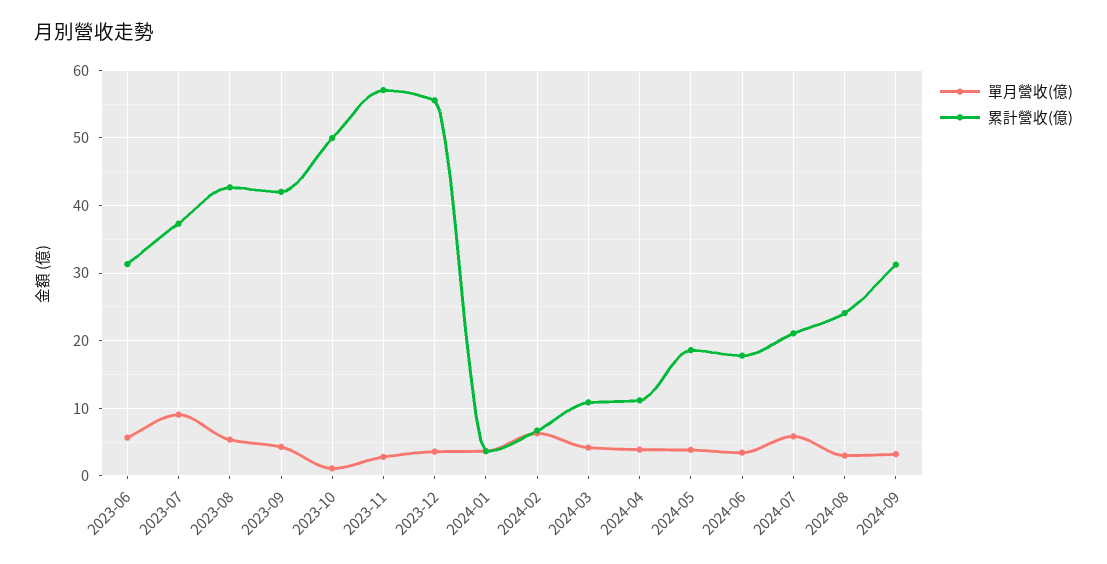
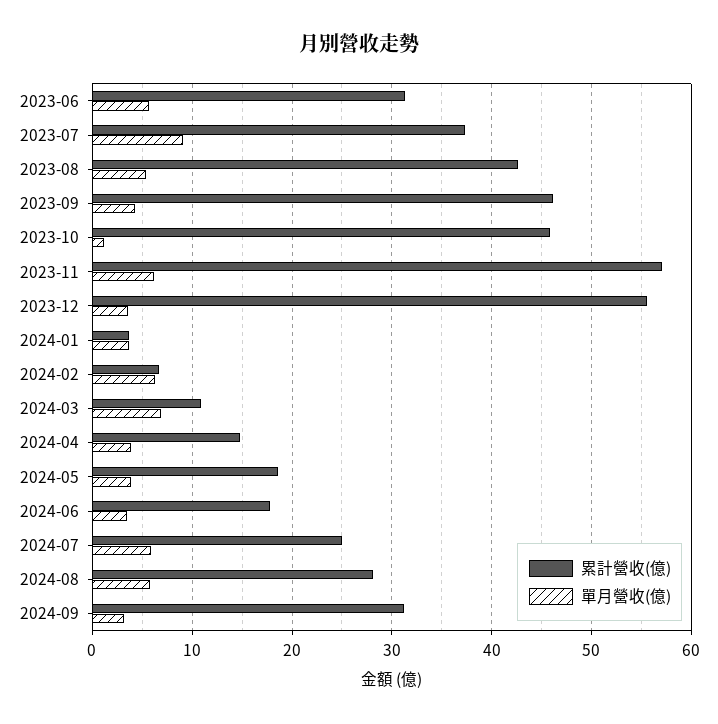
累計營收(億), 2023-09: 42 -> 46
累計營收(億), 2023-10: 50 -> 46
單月營收(億), 2023-11: 3 -> 6
單月營收(億), 2024-03: 4 -> 7
累計營收(億), 2024-04: 11 -> 15
累計營收(億), 2024-07: 21 -> 25
單月營收(億), 2024-08: 3 -> 6
累計營收(億), 2024-08: 24 -> 28

